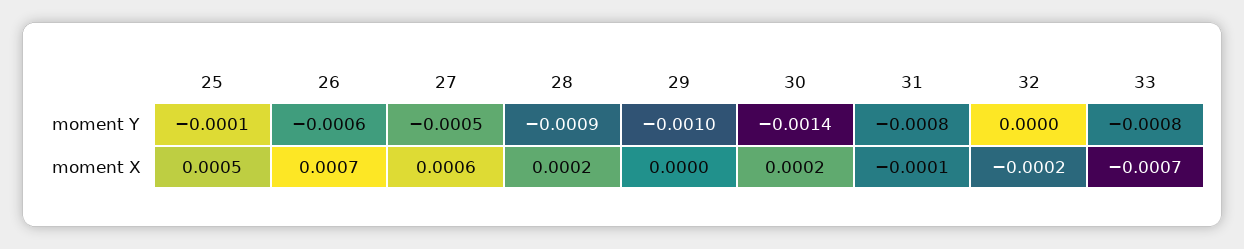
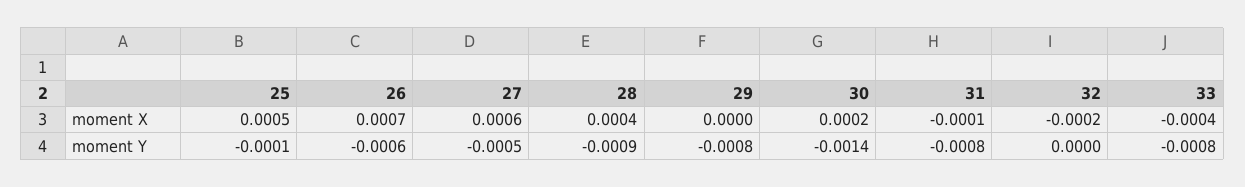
29, moment Y: -0.001 -> -0.0008
28, moment X: 0.0002 -> 0.0004
33, moment X: -0.0007 -> -0.0004

